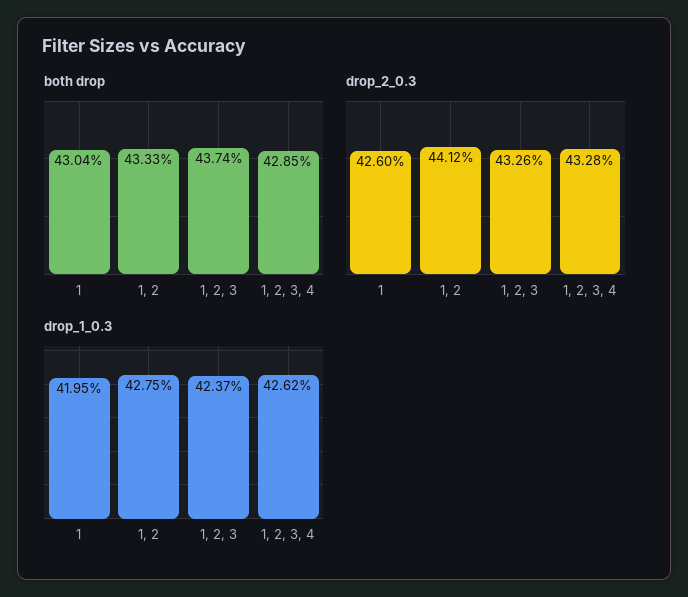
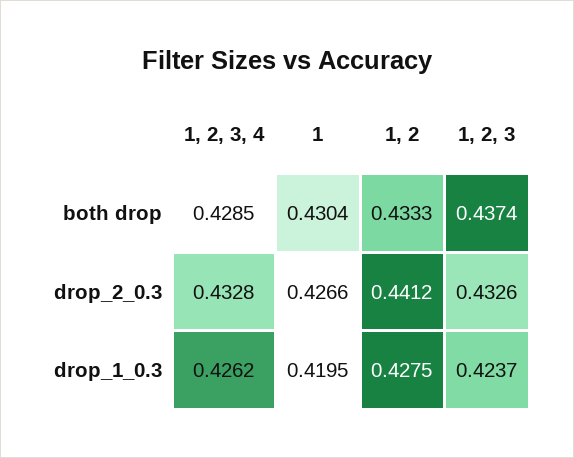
drop_2_0.3, 1: 0.426 -> 0.4266

